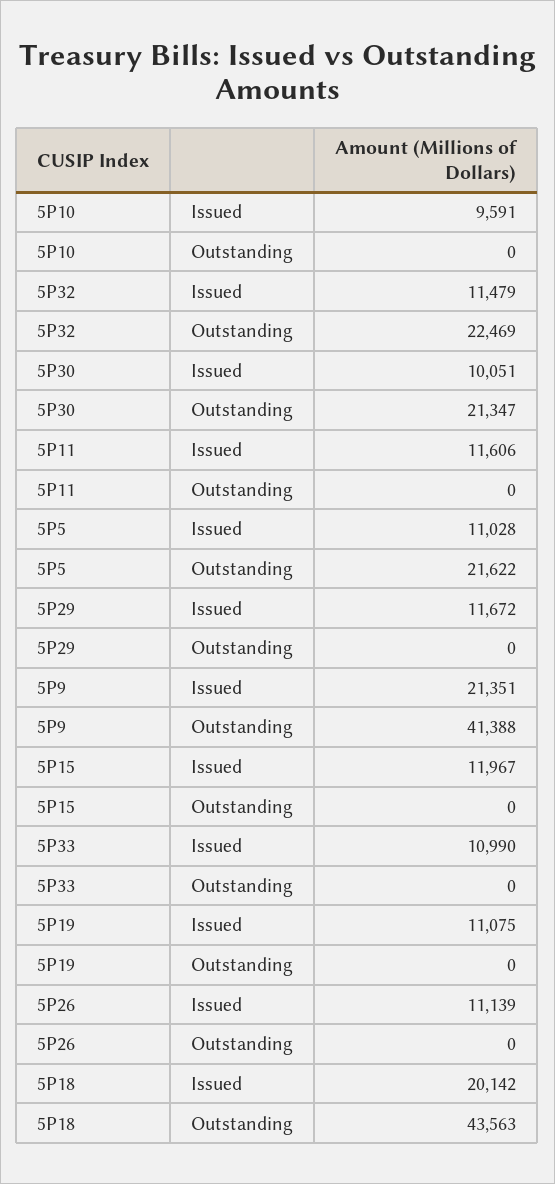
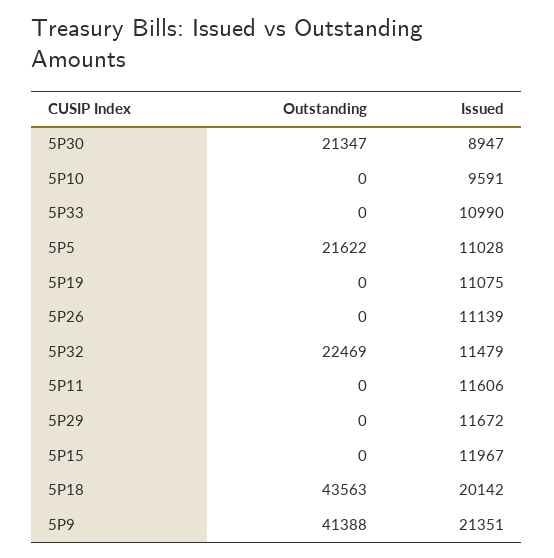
5P30, Issued: 10051 -> 8947

